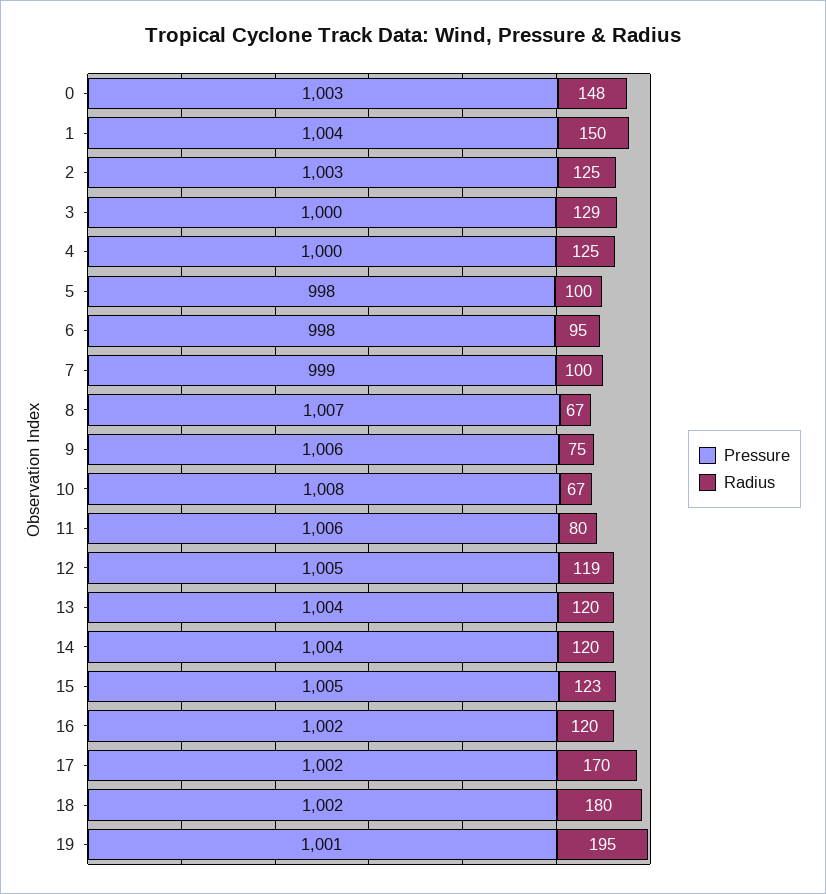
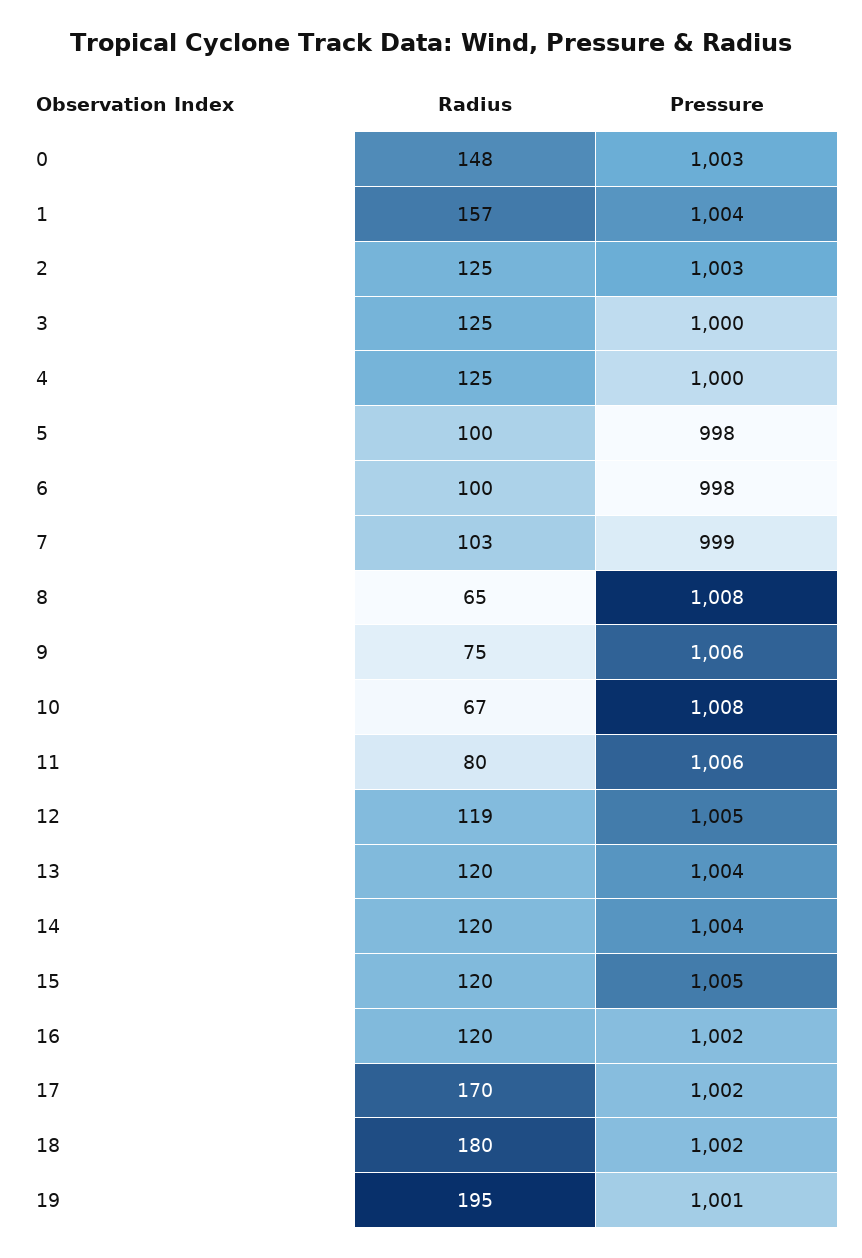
Radius, 1: 150 -> 157
Radius, 3: 129 -> 125
Radius, 6: 95 -> 100
Radius, 7: 100 -> 103
Pressure, 8: 1007 -> 1008
Radius, 8: 67 -> 65
Radius, 15: 123 -> 120

